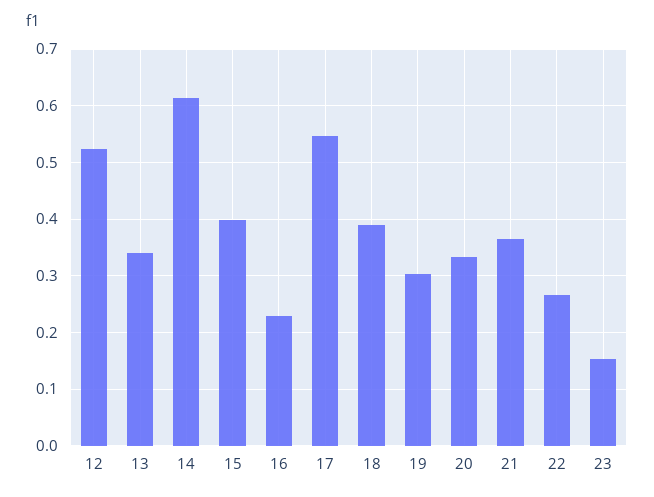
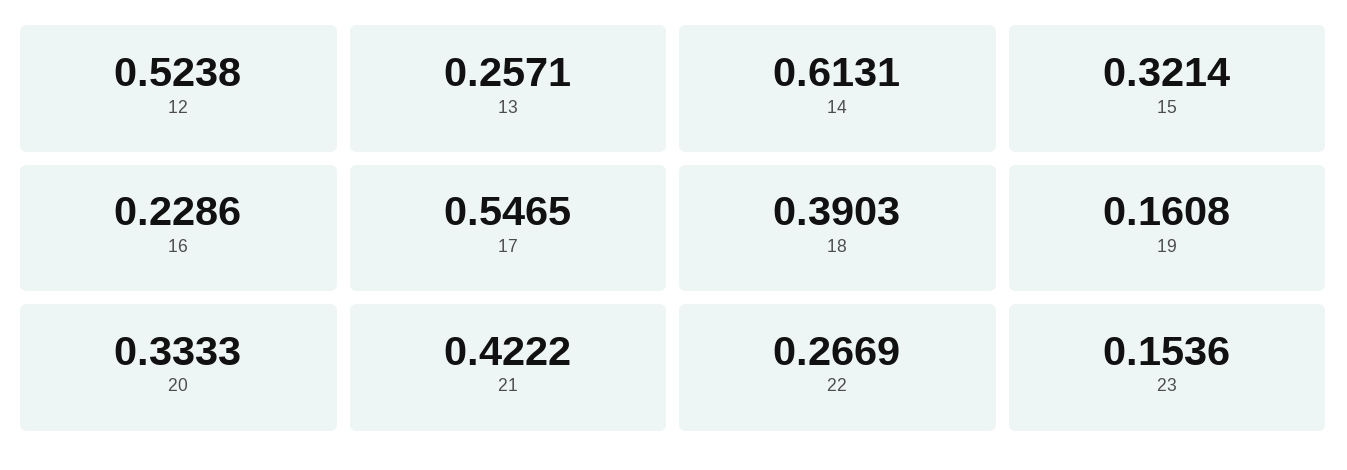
13: 0.34 -> 0.2571
15: 0.4 -> 0.3214
19: 0.3 -> 0.1608
21: 0.36 -> 0.4222

